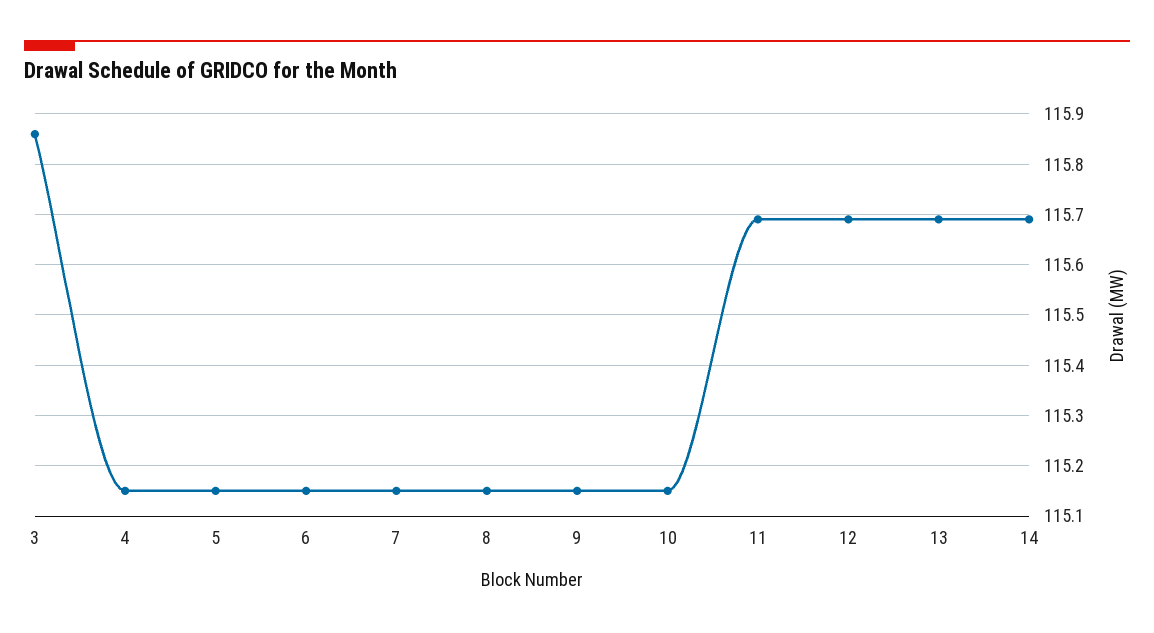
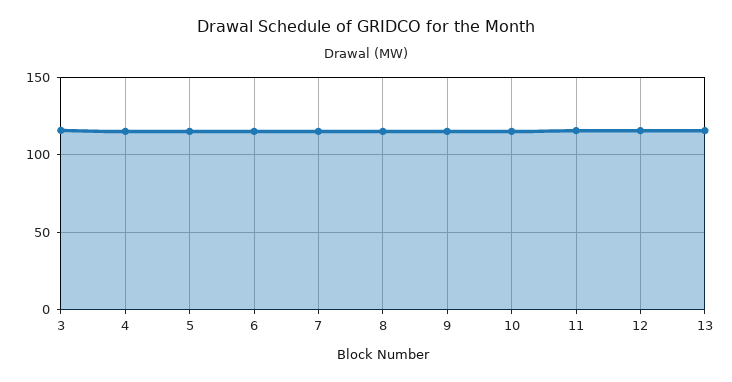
14: 115.7 -> none

